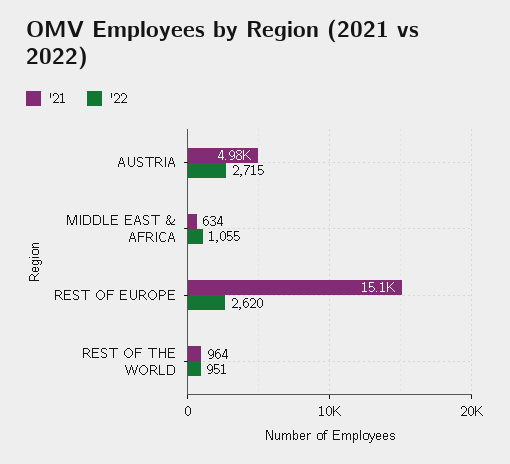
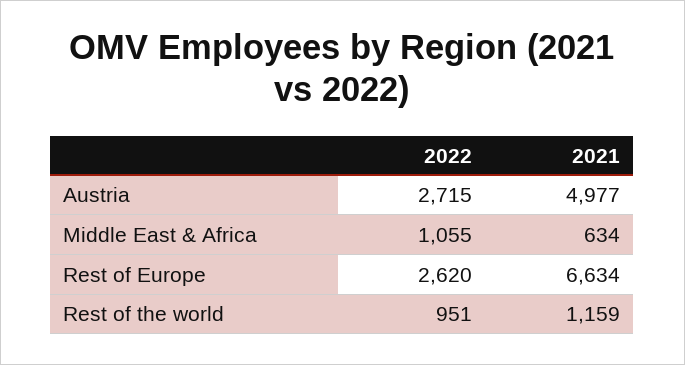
'21, REST OF EUROPE: 15100 -> 6634
'21, REST OF THE WORLD: 964 -> 1159

